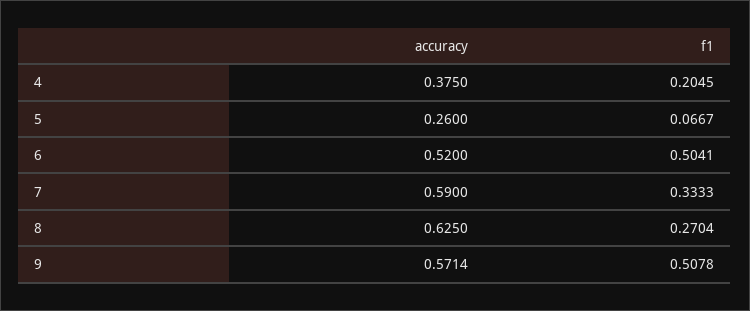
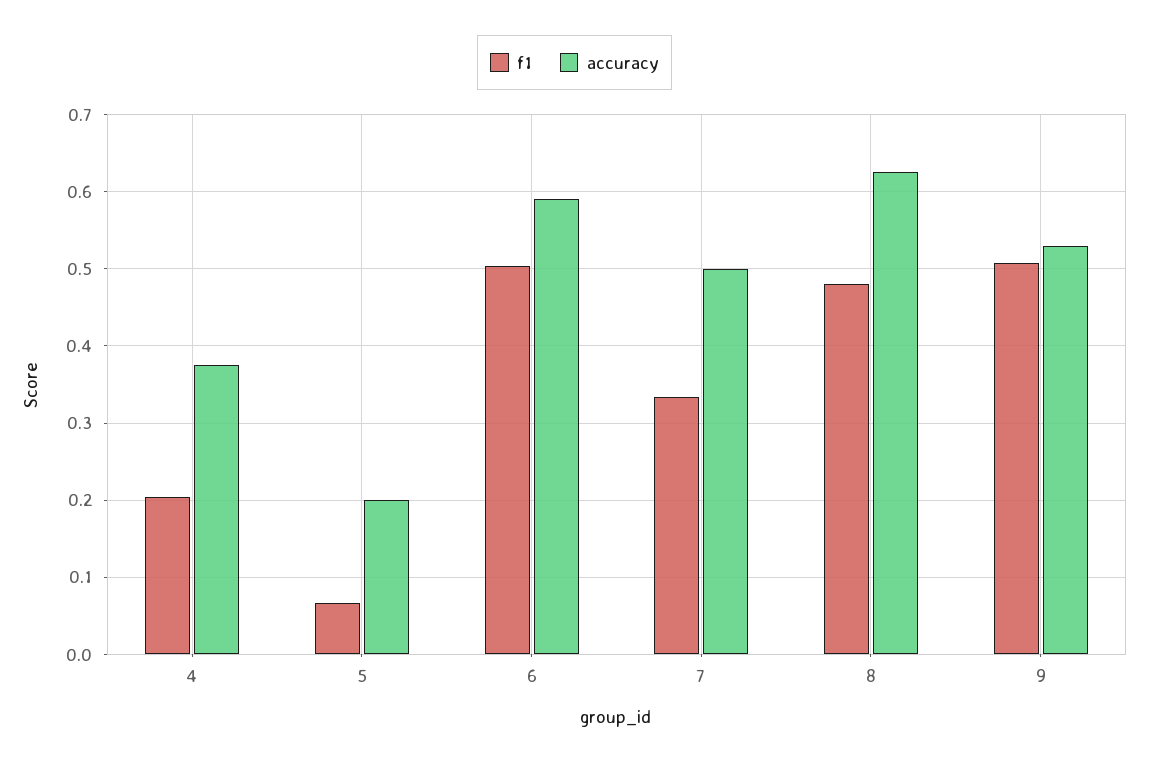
accuracy, 5: 0.26 -> 0.2
accuracy, 6: 0.52 -> 0.59
accuracy, 7: 0.59 -> 0.5
f1, 8: 0.2704 -> 0.48
accuracy, 9: 0.5714 -> 0.53

